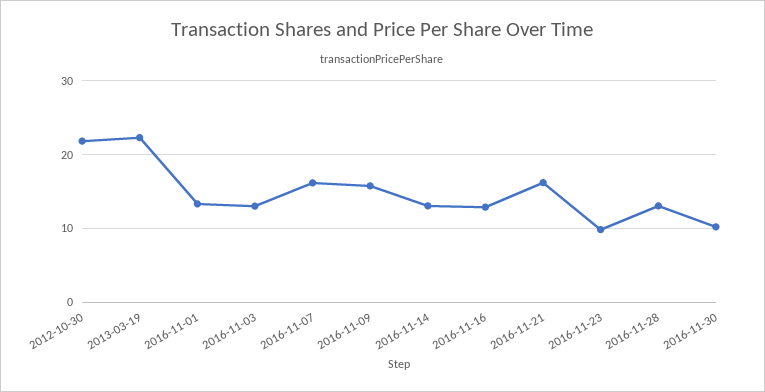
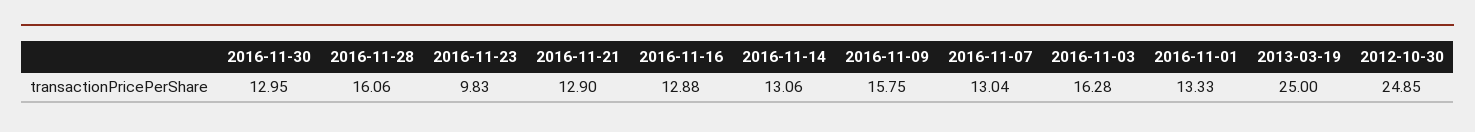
2012-10-30: 22 -> 24.85
2013-03-19: 22 -> 25
2016-11-03: 13 -> 16.28
2016-11-07: 16 -> 13.04
2016-11-21: 16 -> 12.9
2016-11-28: 13 -> 16.06
2016-11-30: 10 -> 12.95

